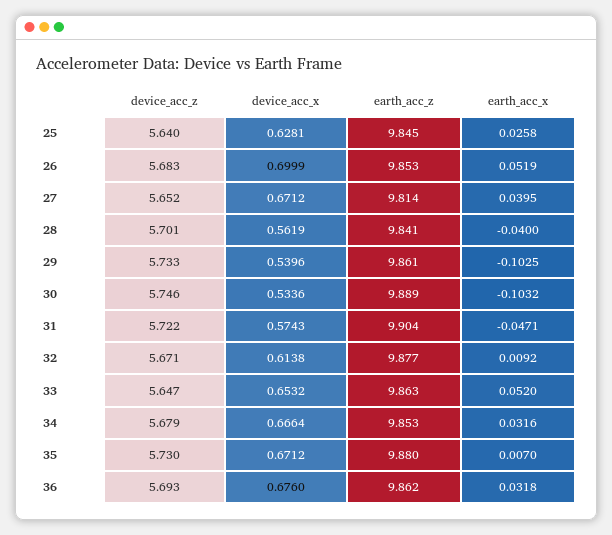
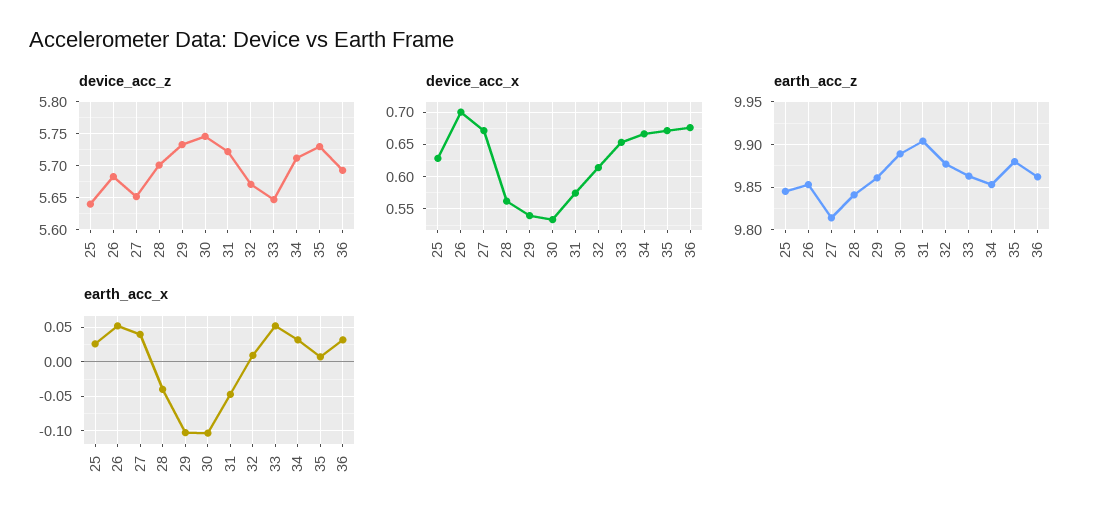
device_acc_z, 34: 5.679 -> 5.71

